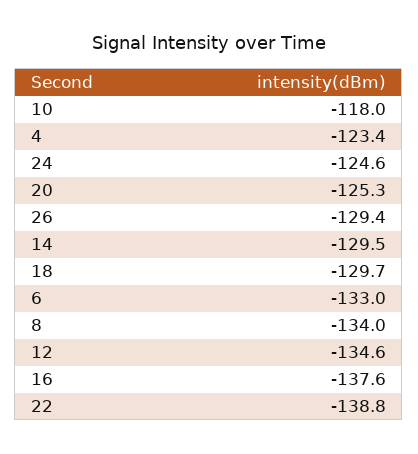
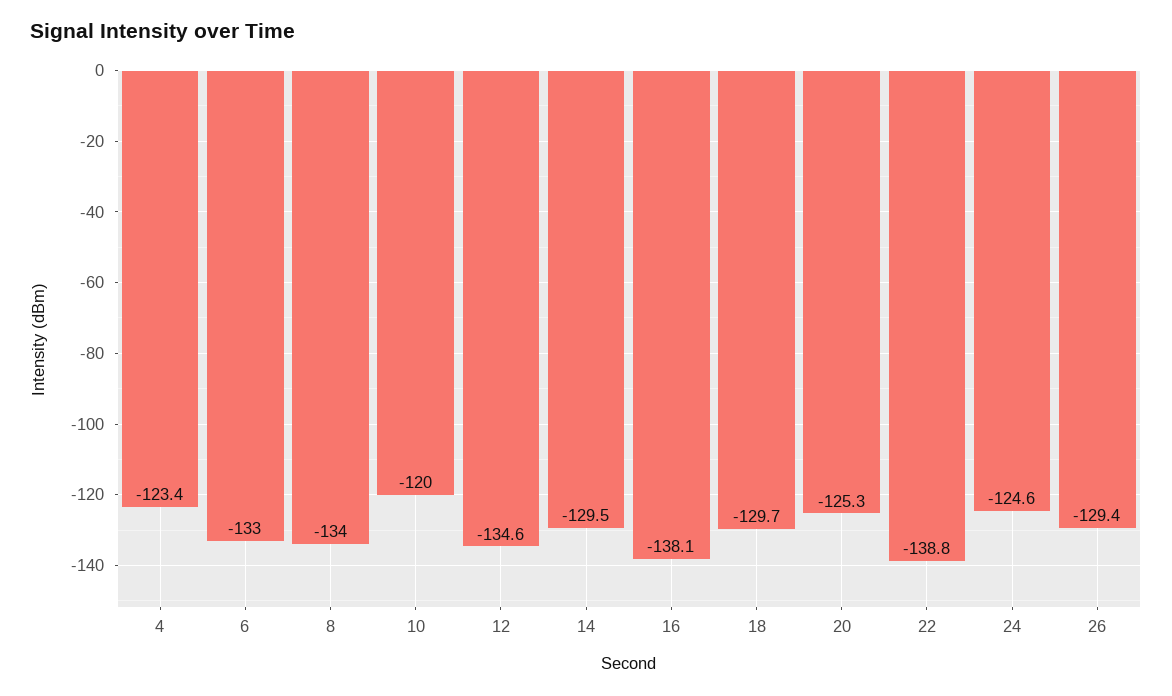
10: -118 -> -120
16: -137.6 -> -138.1

